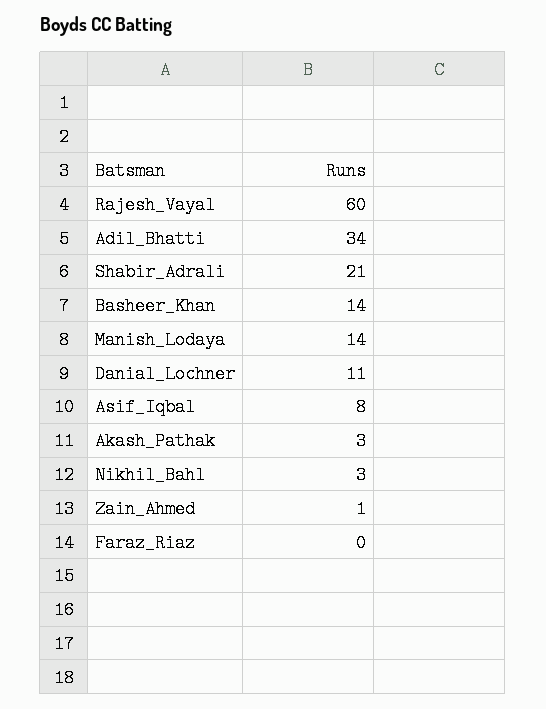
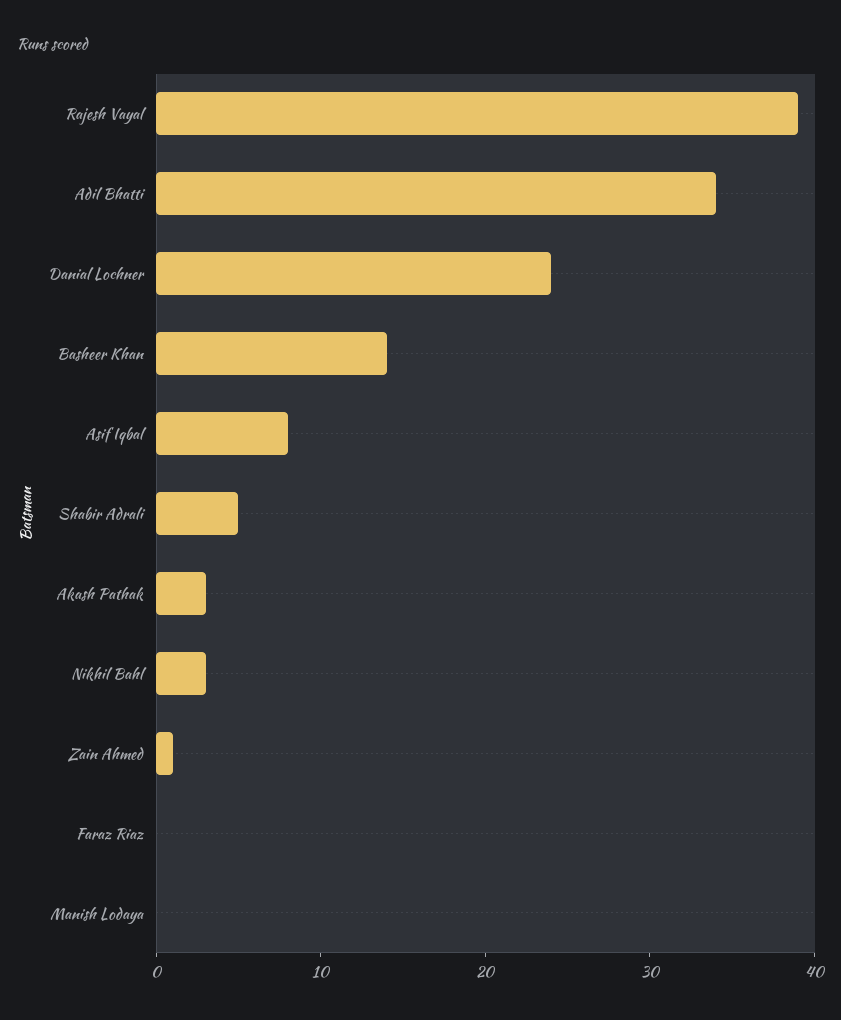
Rajesh_Vayal: 60 -> 39
Shabir_Adrali: 21 -> 5
Manish_Lodaya: 14 -> 0
Danial_Lochner: 11 -> 24

